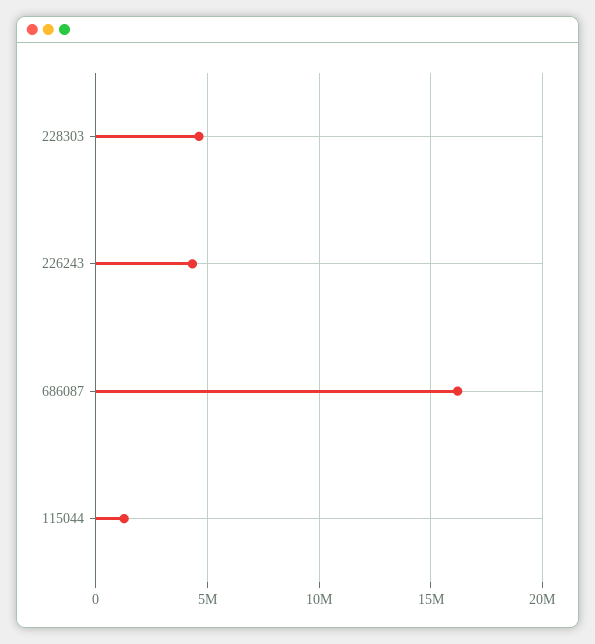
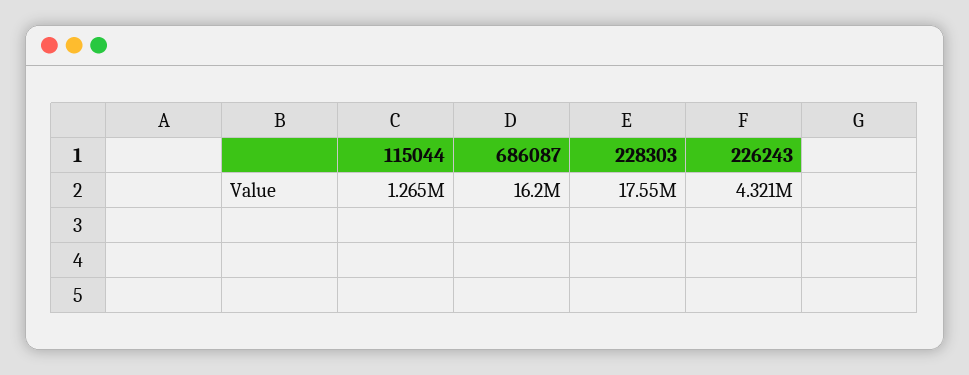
228303: 4500000 -> 17550000

